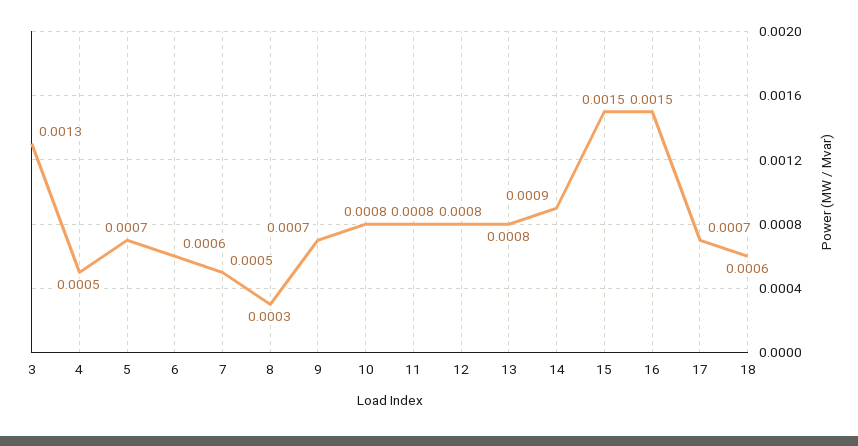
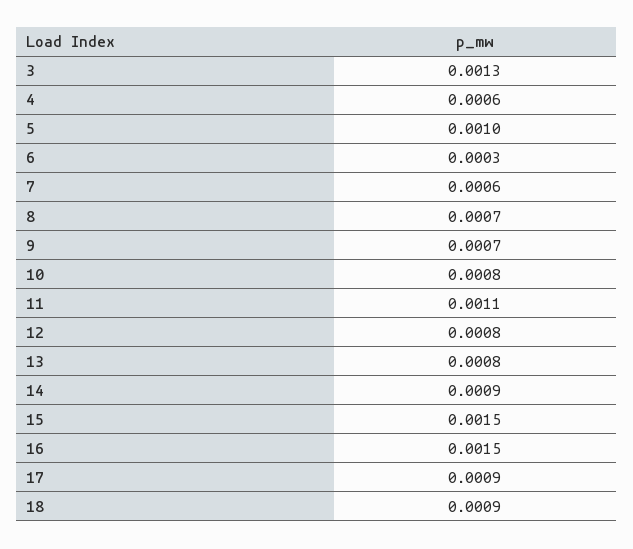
4: 0.0005 -> 0.0006
5: 0.0007 -> 0.001
6: 0.0006 -> 0.0003
7: 0.0005 -> 0.0006
8: 0.0003 -> 0.0007
11: 0.0008 -> 0.0011
17: 0.0007 -> 0.0009
18: 0.0006 -> 0.0009

